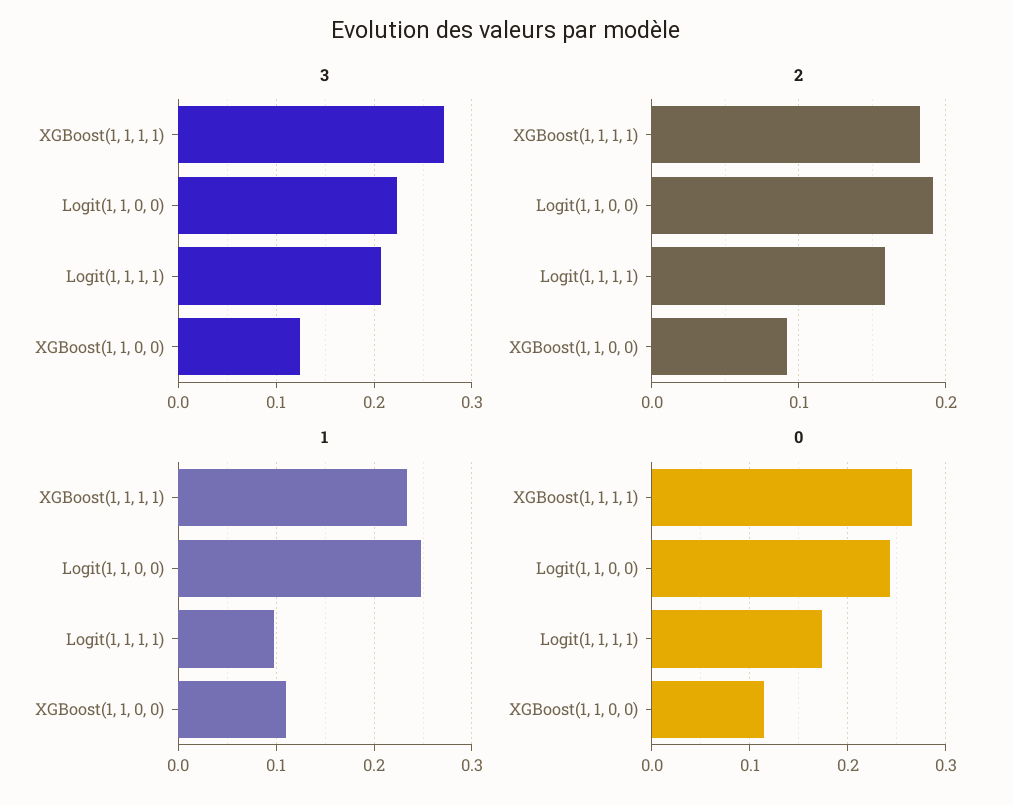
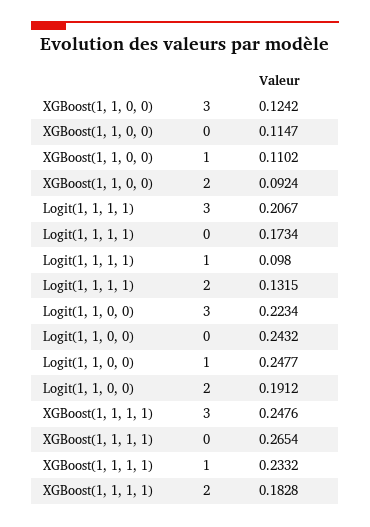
3, XGBoost(1, 1, 1, 1): 0.27 -> 0.2476
2, Logit(1, 1, 1, 1): 0.16 -> 0.1315

